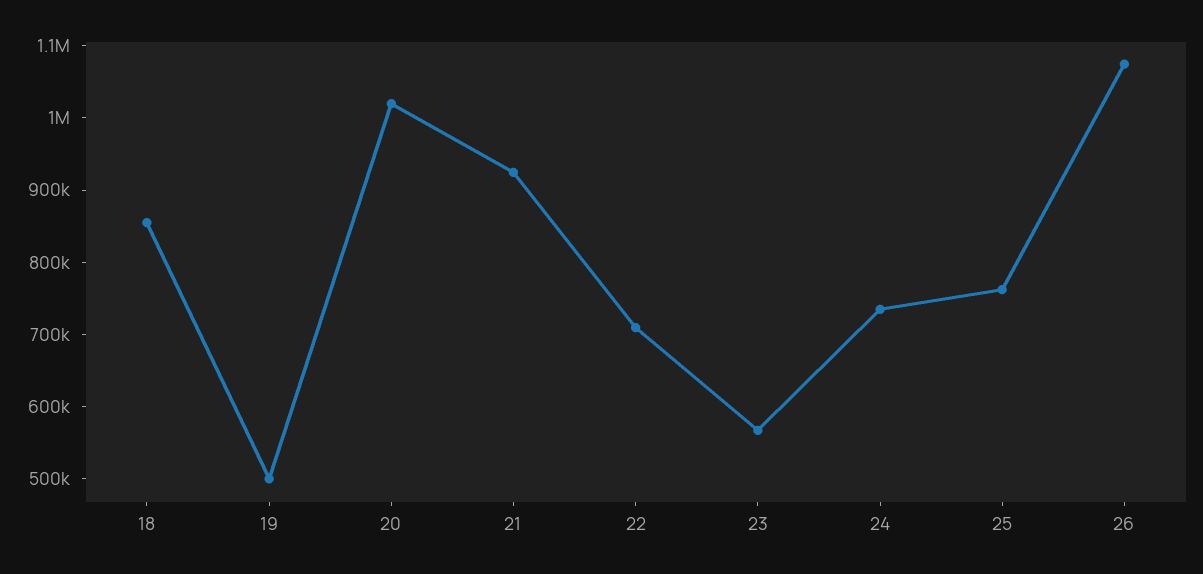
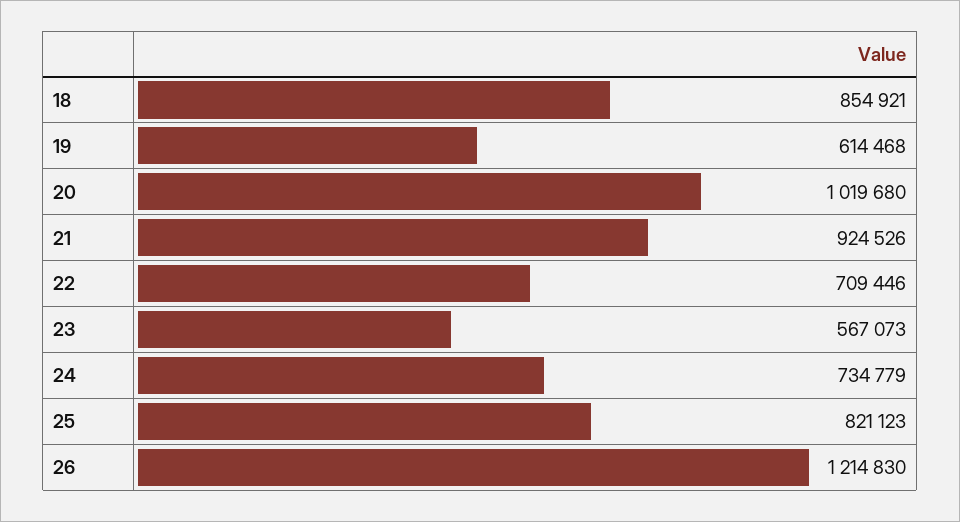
19: 500000 -> 614468
25: 760000 -> 821123
26: 1080000 -> 1214830

